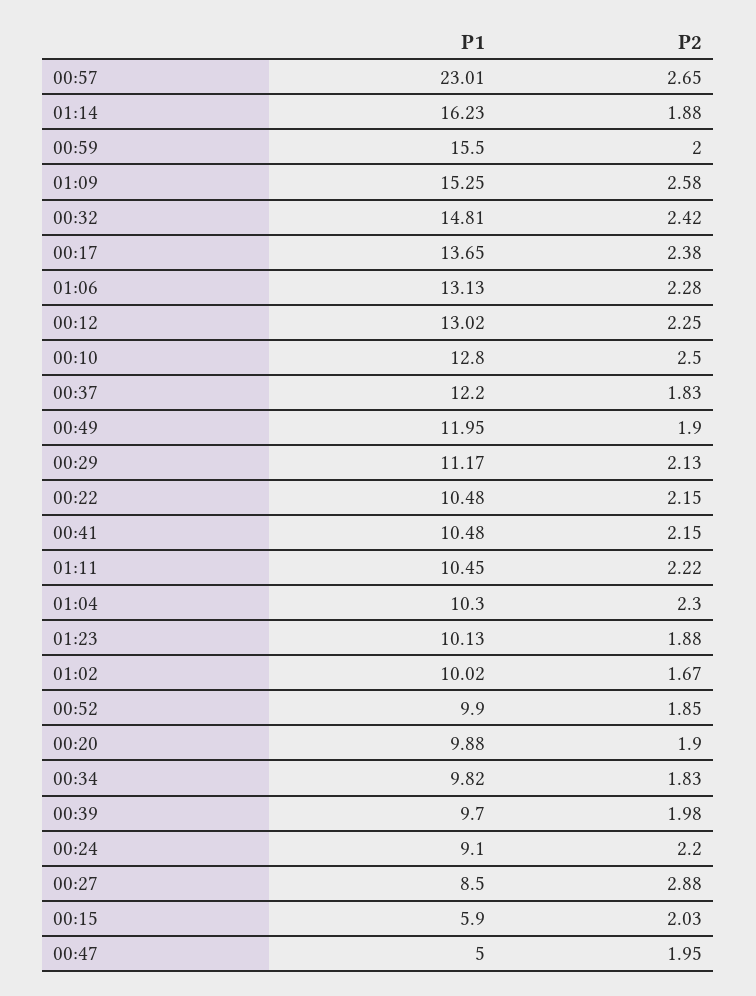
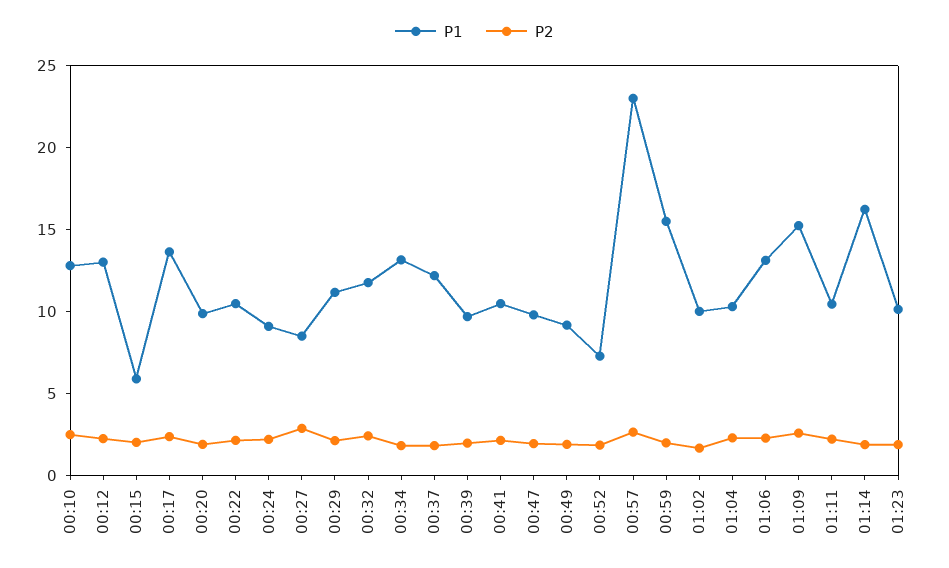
P1, 00:32: 14.81 -> 12
P1, 00:49: 11.95 -> 9
P1, 00:52: 9.9 -> 7
P1, 00:34: 9.82 -> 13
P1, 00:47: 5 -> 10

